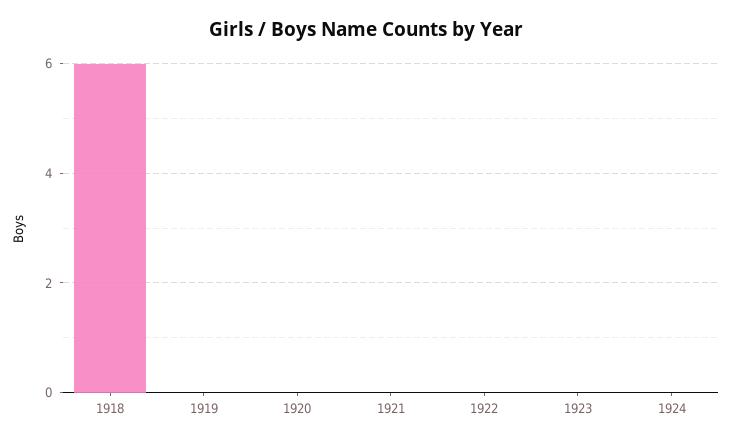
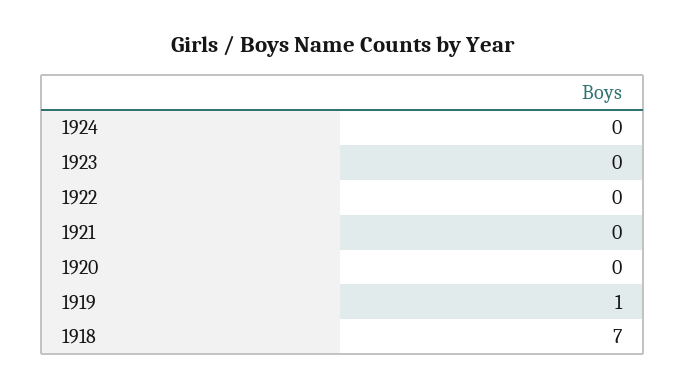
1918: 6 -> 7
1919: 0 -> 1

